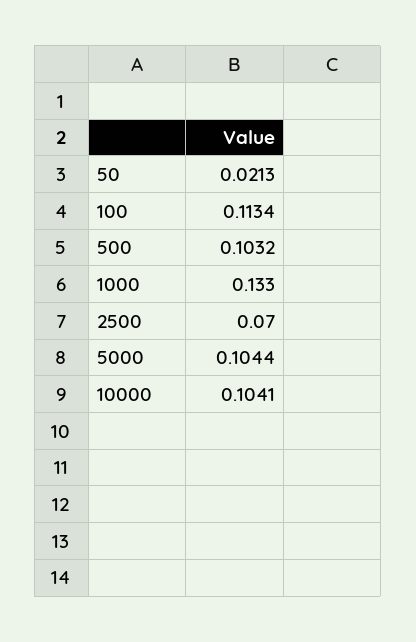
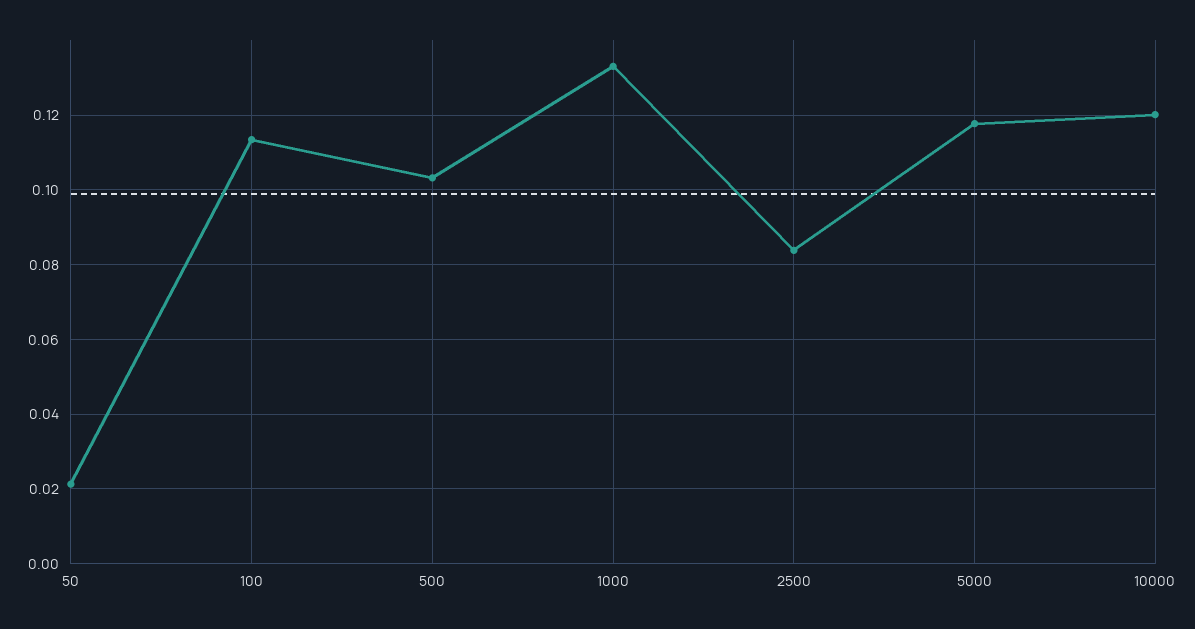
2500: 0.07 -> 0.084
5000: 0.1044 -> 0.118
10000: 0.1041 -> 0.12

